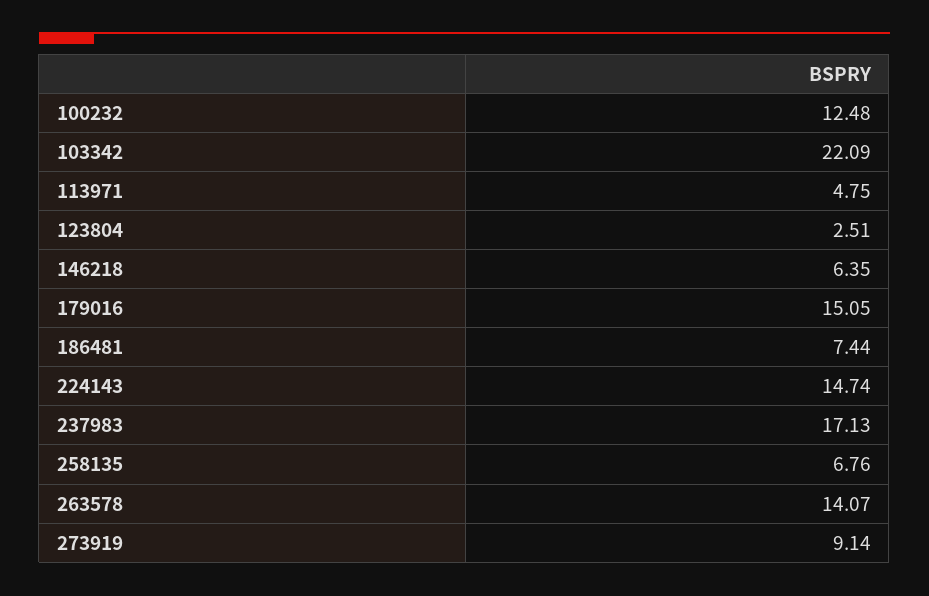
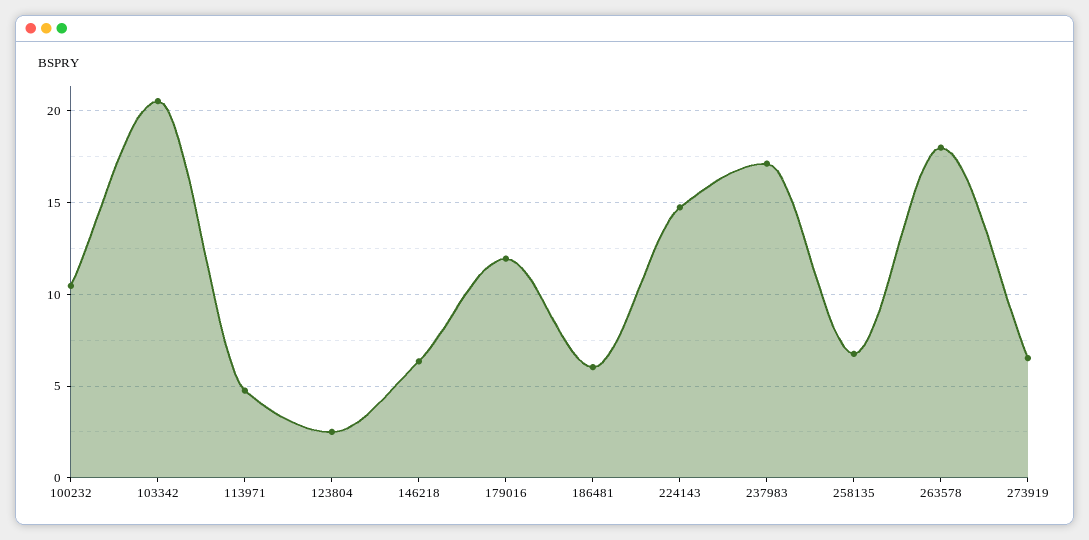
100232: 12.48 -> 10.5
103342: 22.09 -> 20.5
179016: 15.05 -> 12
186481: 7.44 -> 6
263578: 14.07 -> 18
273919: 9.14 -> 6.5

